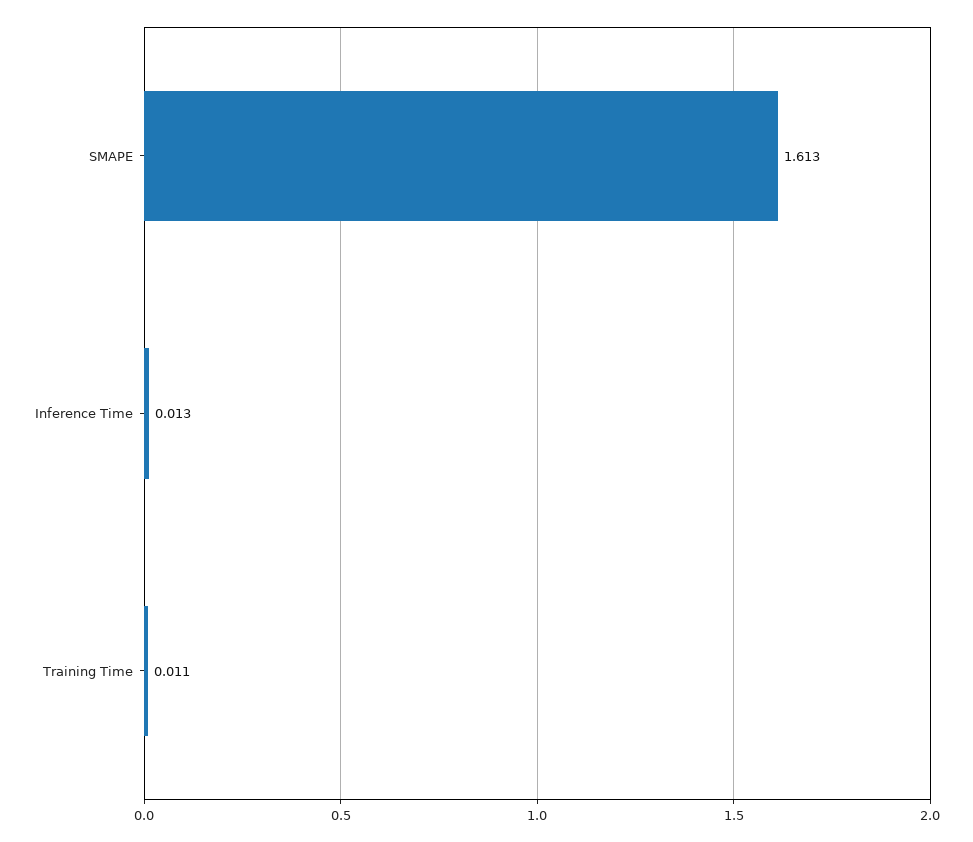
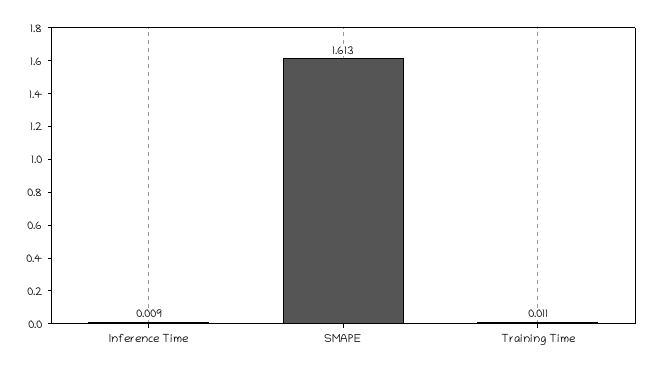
Inference Time: 0.013 -> 0.009

